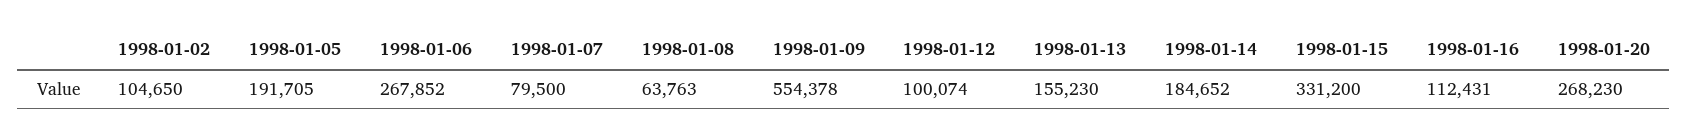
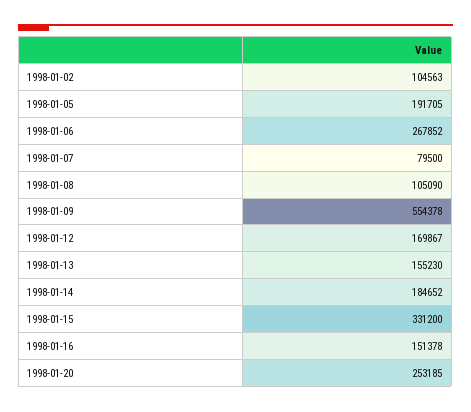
1998-01-02: 104650 -> 104563
1998-01-08: 63763 -> 105090
1998-01-12: 100074 -> 169867
1998-01-16: 112431 -> 151378
1998-01-20: 268230 -> 253185

